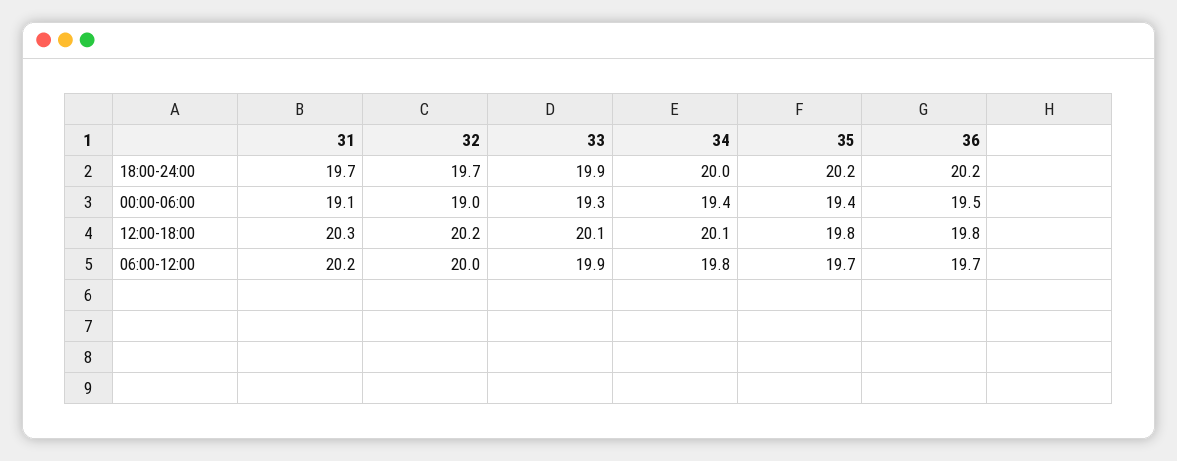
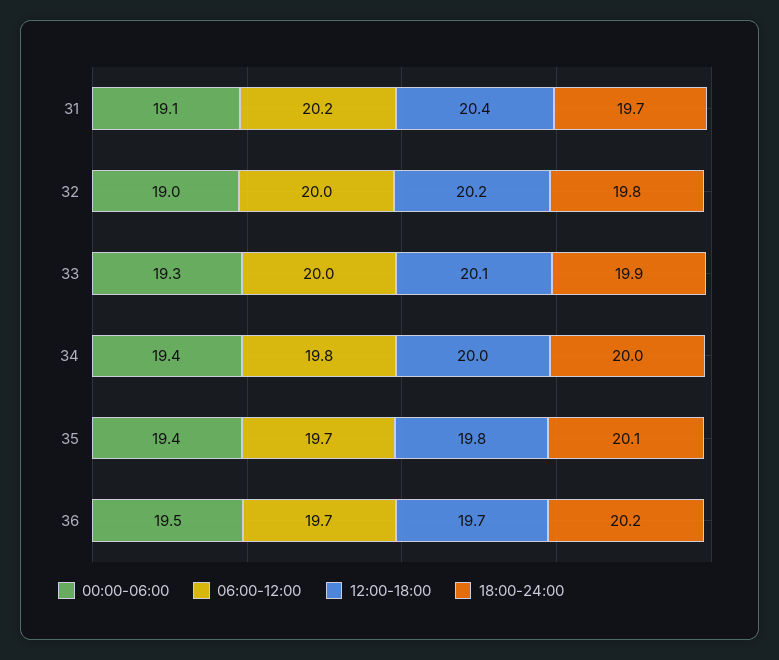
18:00-24:00, 32: 19.7 -> 19.8
18:00-24:00, 35: 20.2 -> 20.1
12:00-18:00, 31: 20.3 -> 20.4
12:00-18:00, 34: 20.1 -> 20
12:00-18:00, 36: 19.8 -> 19.7
06:00-12:00, 33: 19.9 -> 20

